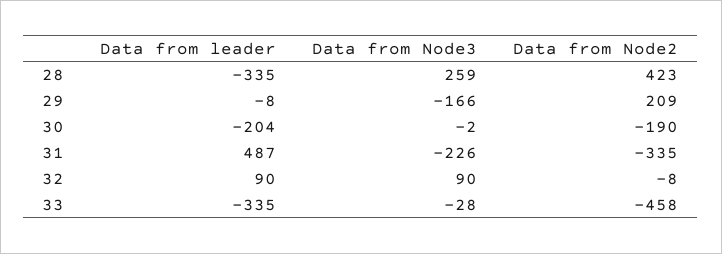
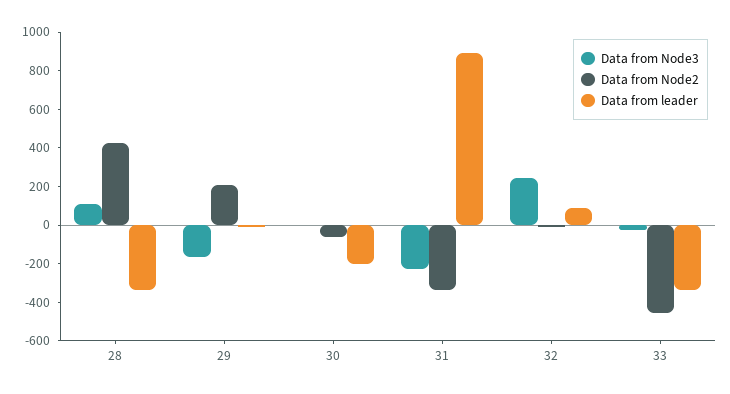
Data from Node3, 28: 259 -> 100
Data from Node2, 30: -190 -> -50
Data from leader, 31: 487 -> 900
Data from Node3, 32: 90 -> 250

